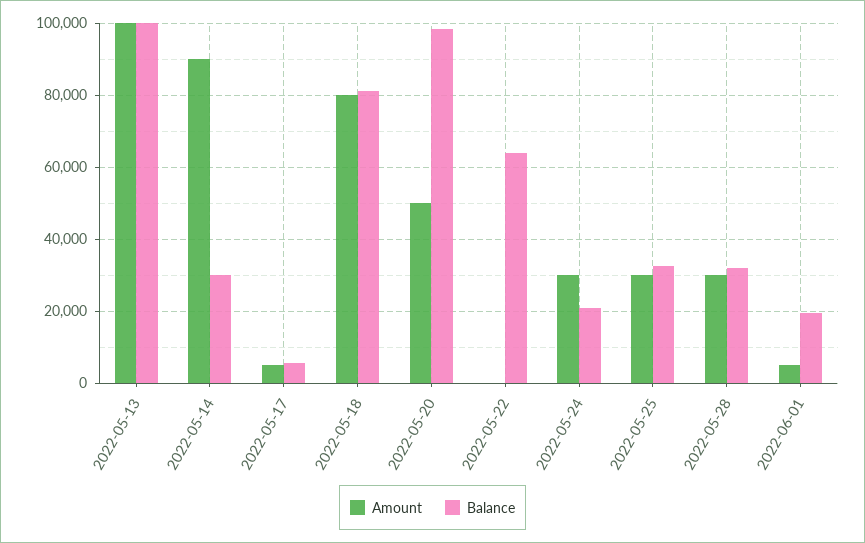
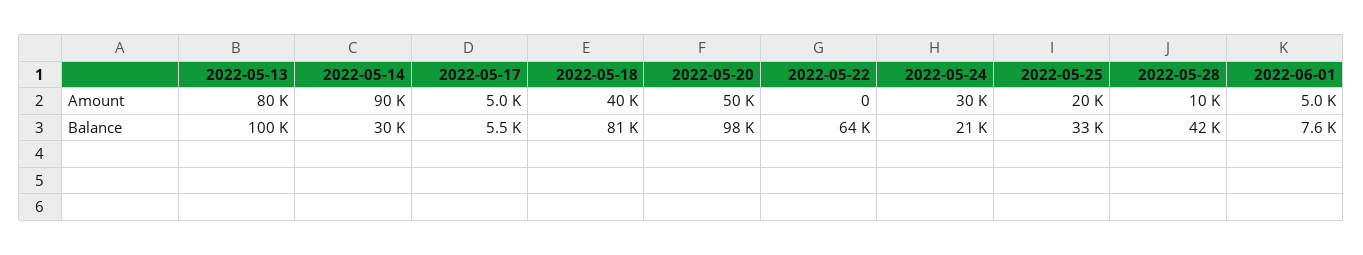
Amount, 2022-05-13: 100000 -> 80000
Amount, 2022-05-18: 80000 -> 40000
Amount, 2022-05-25: 30000 -> 20000
Amount, 2022-05-28: 30000 -> 10000
Balance, 2022-05-28: 32000 -> 42000
Balance, 2022-06-01: 20000 -> 7600

